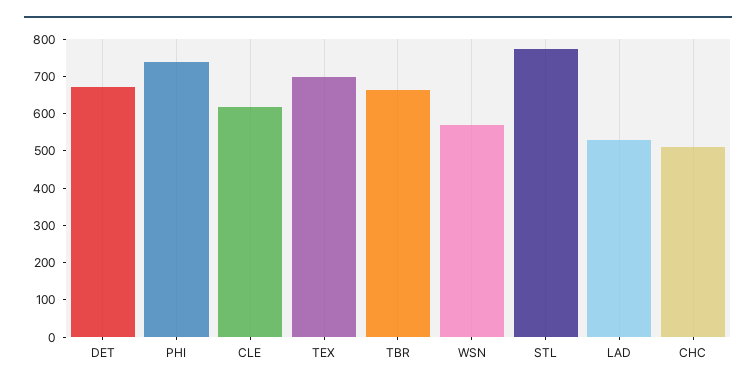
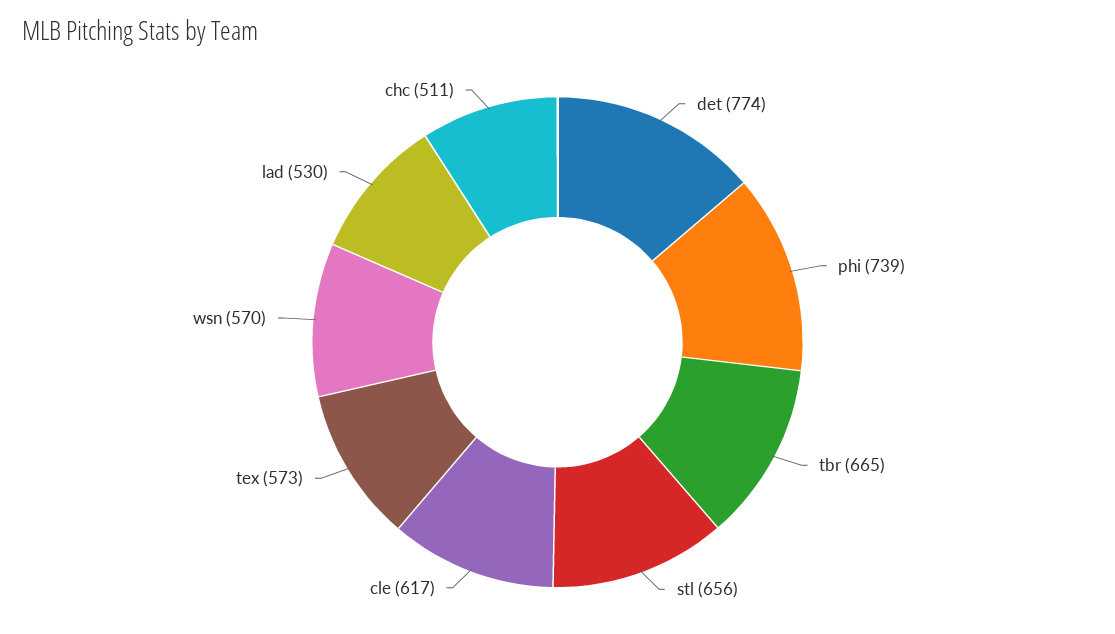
DET: 675 -> 774
TEX: 700 -> 573
STL: 775 -> 656

